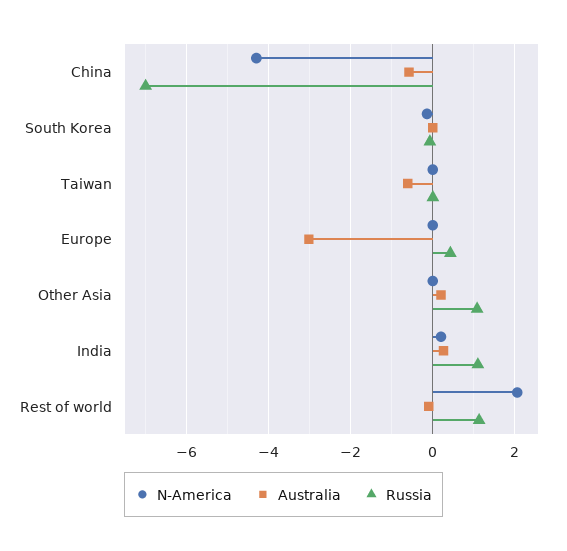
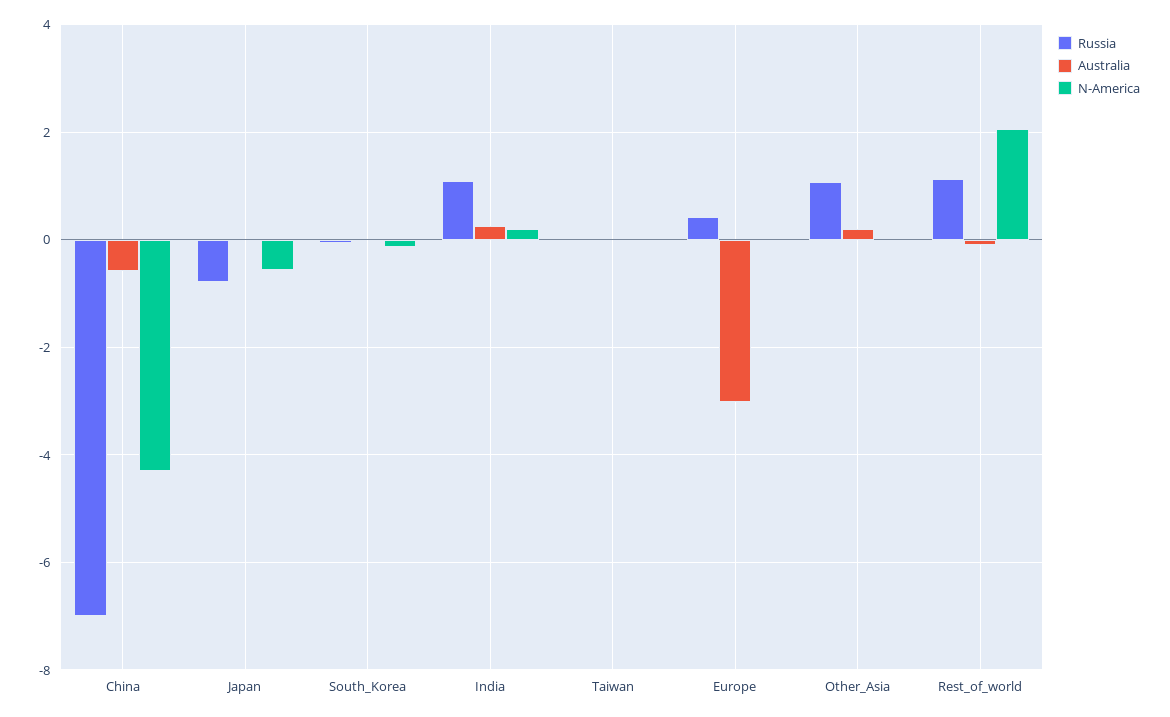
Australia, Taiwan: -0.6 -> 0
Russia, Japan: none -> -0.8
Australia, Japan: none -> 0
N-America, Japan: none -> -0.6

